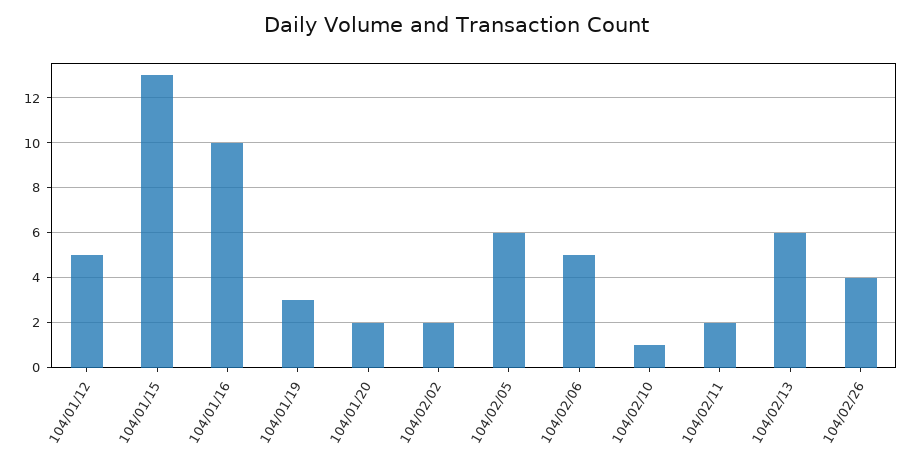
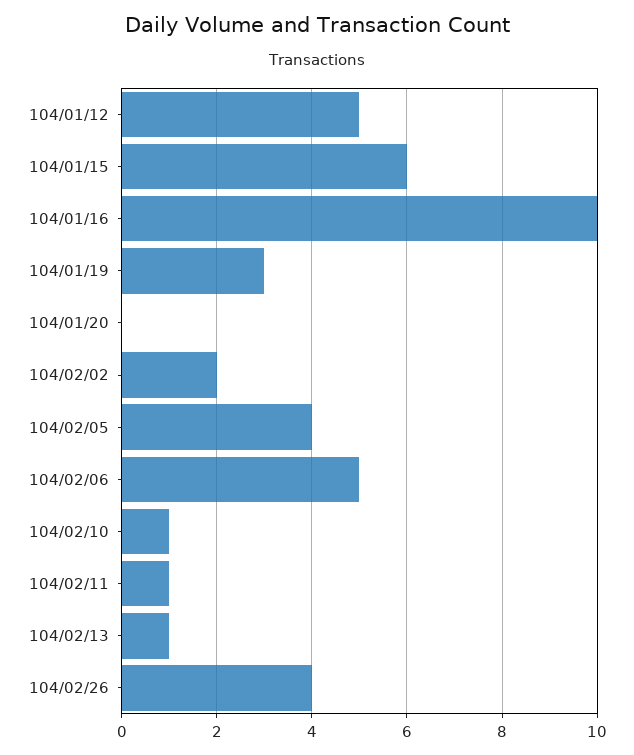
104/01/15: 13 -> 6
104/01/20: 2 -> 0
104/02/05: 6 -> 4
104/02/11: 2 -> 1
104/02/13: 6 -> 1

